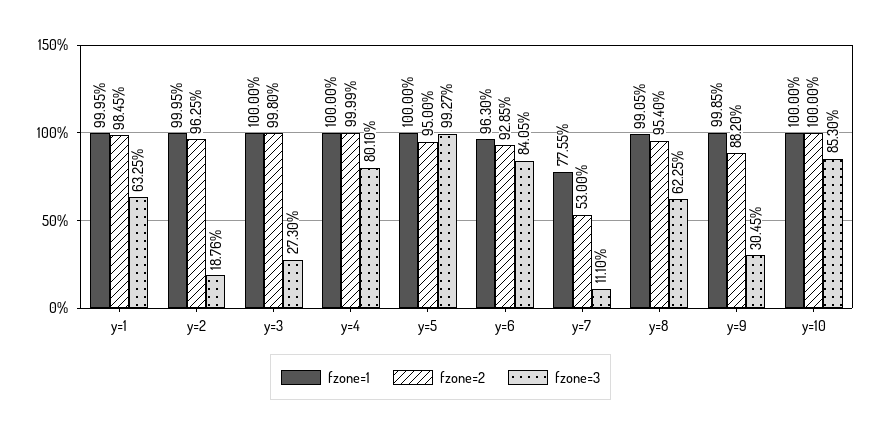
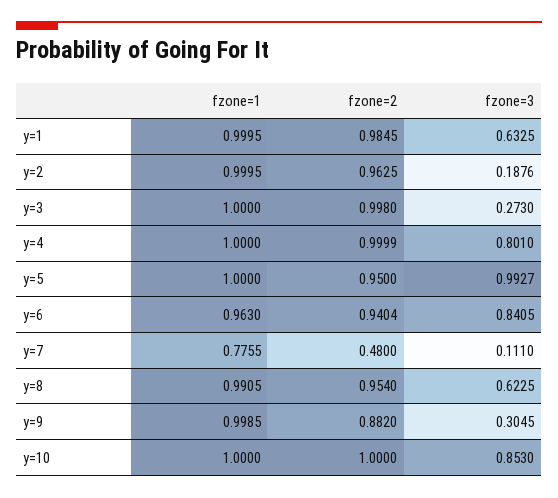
fzone=2, y=6: 0.9285 -> 0.9404
fzone=2, y=7: 0.53 -> 0.48

